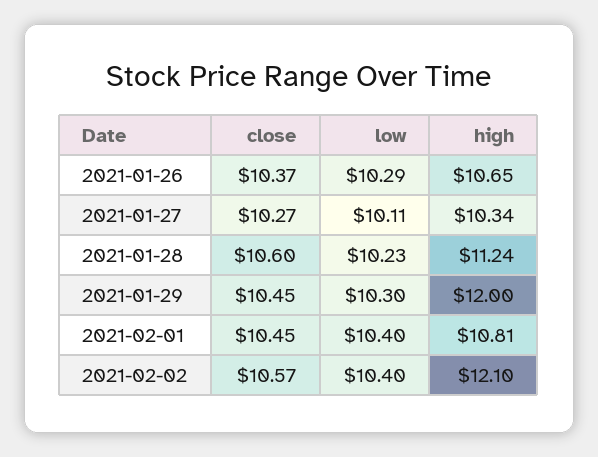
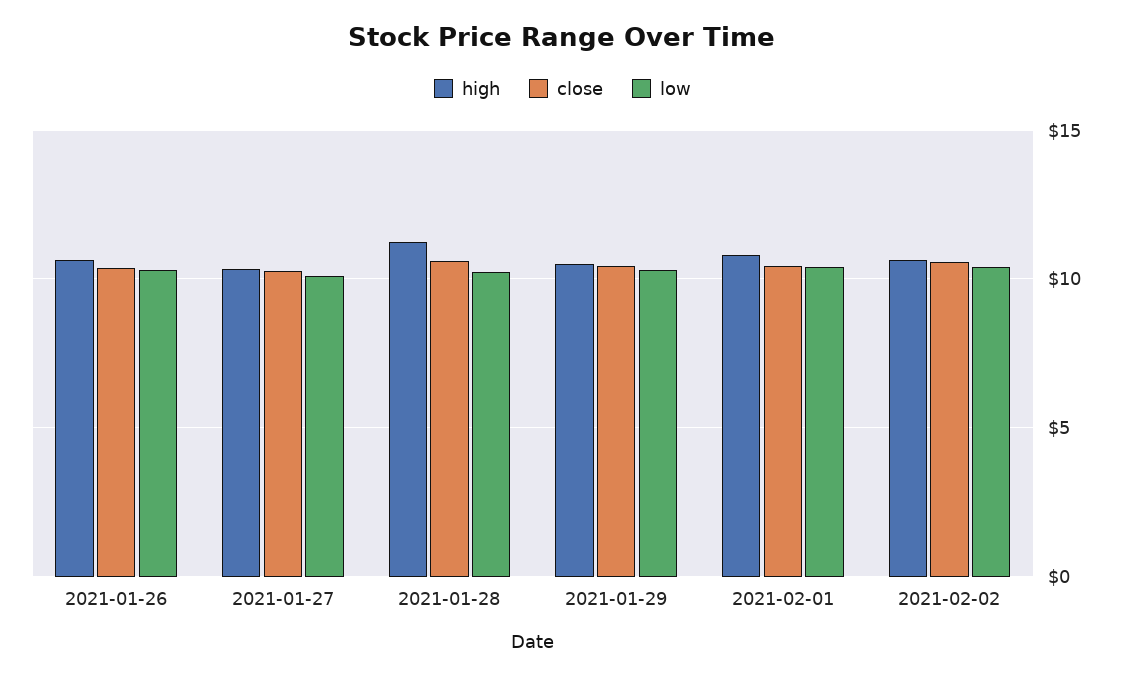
high, 2021-01-29: 12 -> 10.5
high, 2021-02-02: 12.1 -> 10.5

